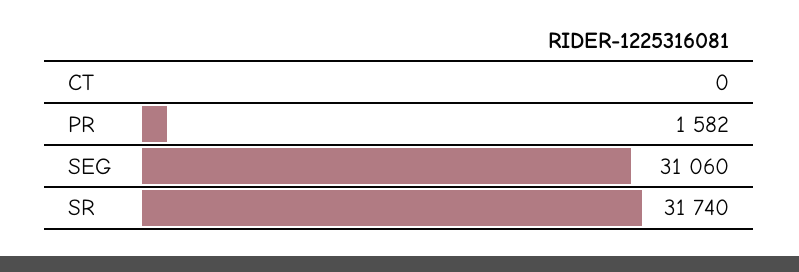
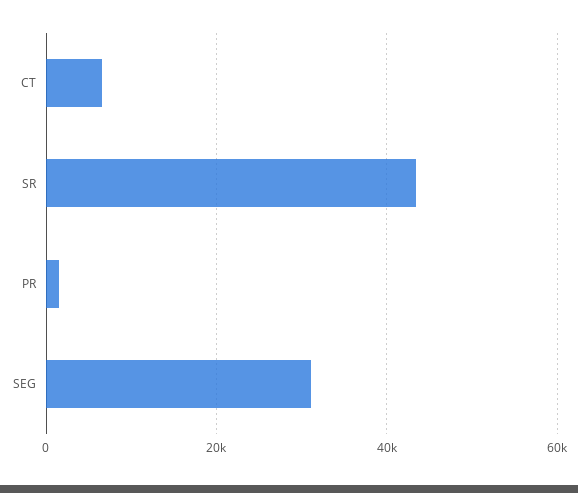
CT: 0 -> 6000
SR: 31740 -> 44000

